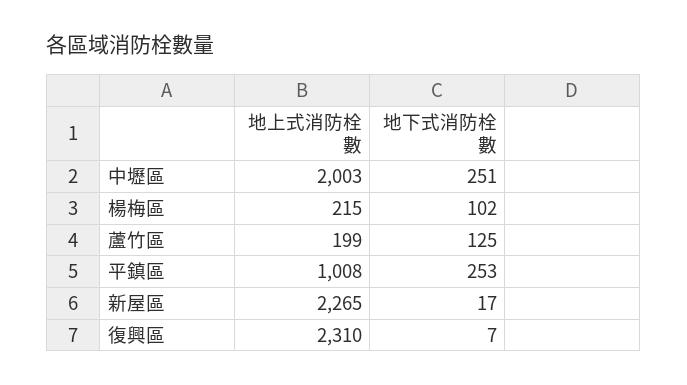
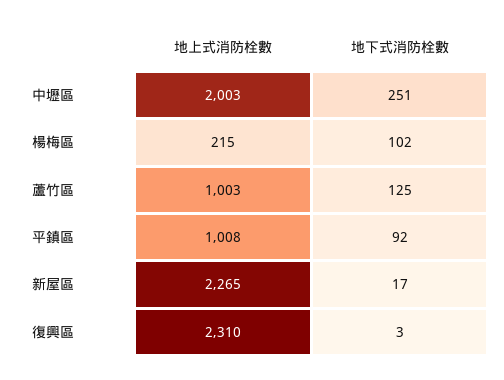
地上式消防栓數, 蘆竹區: 199 -> 1003
地下式消防栓數, 平鎮區: 253 -> 92
地下式消防栓數, 復興區: 7 -> 3

